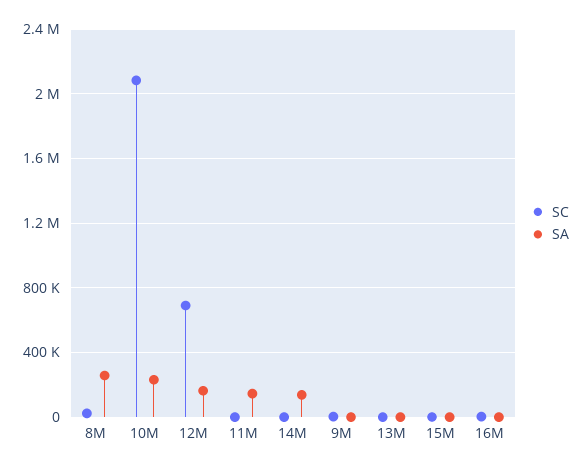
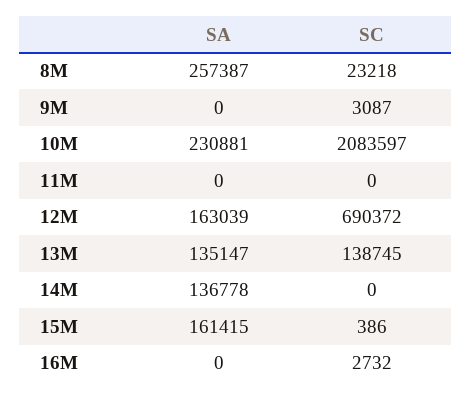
SA, 11M: 150000 -> 0
SC, 13M: 0 -> 138745
SA, 13M: 0 -> 135147
SA, 15M: 0 -> 161415

